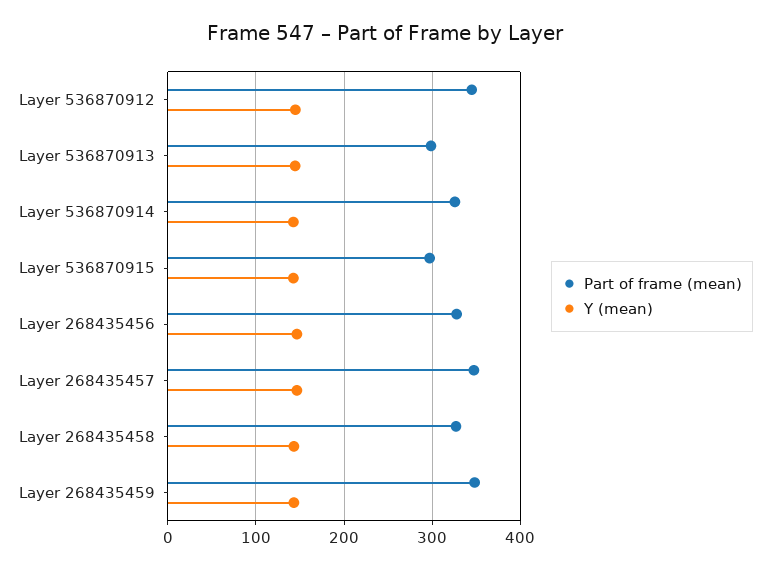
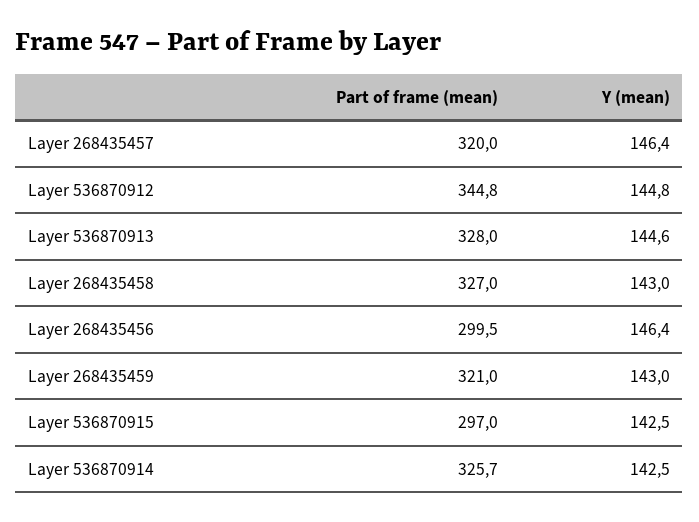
Part of frame (mean), Layer 536870913: 300 -> 328
Part of frame (mean), Layer 268435456: 330 -> 299.5
Part of frame (mean), Layer 268435457: 350 -> 320
Part of frame (mean), Layer 268435459: 350 -> 321

